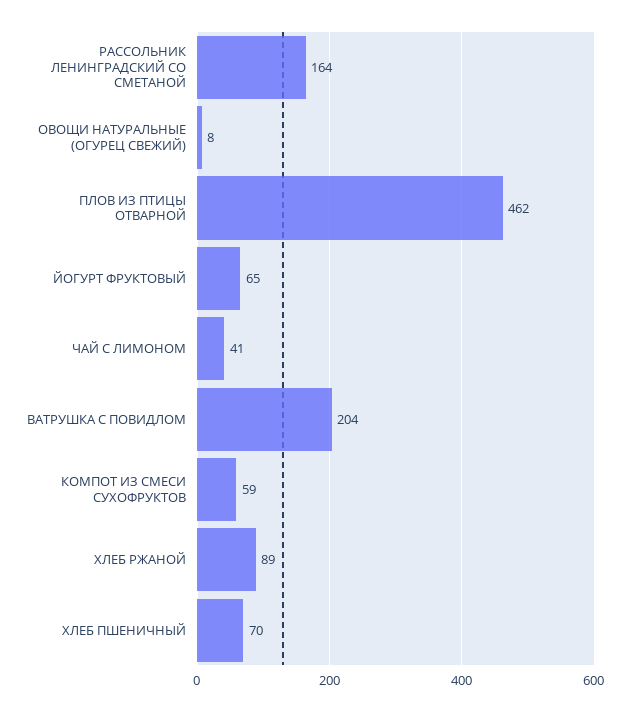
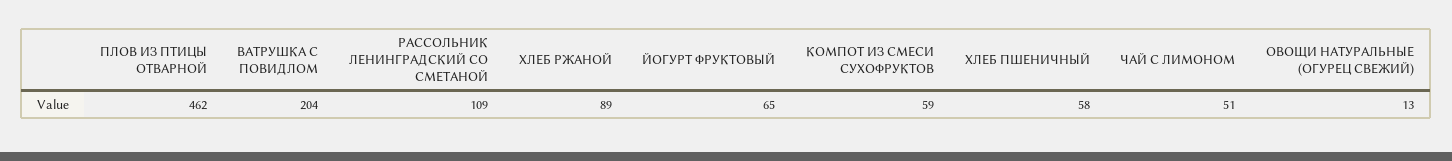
РАССОЛЬНИК ЛЕНИНГРАДСКИЙ СО СМЕТАНОЙ: 164 -> 109
ОВОЩИ НАТУРАЛЬНЫЕ (ОГУРЕЦ СВЕЖИЙ): 8 -> 13
ЧАЙ С ЛИМОНОМ: 41 -> 51
ХЛЕБ ПШЕНИЧНЫЙ: 70 -> 58

